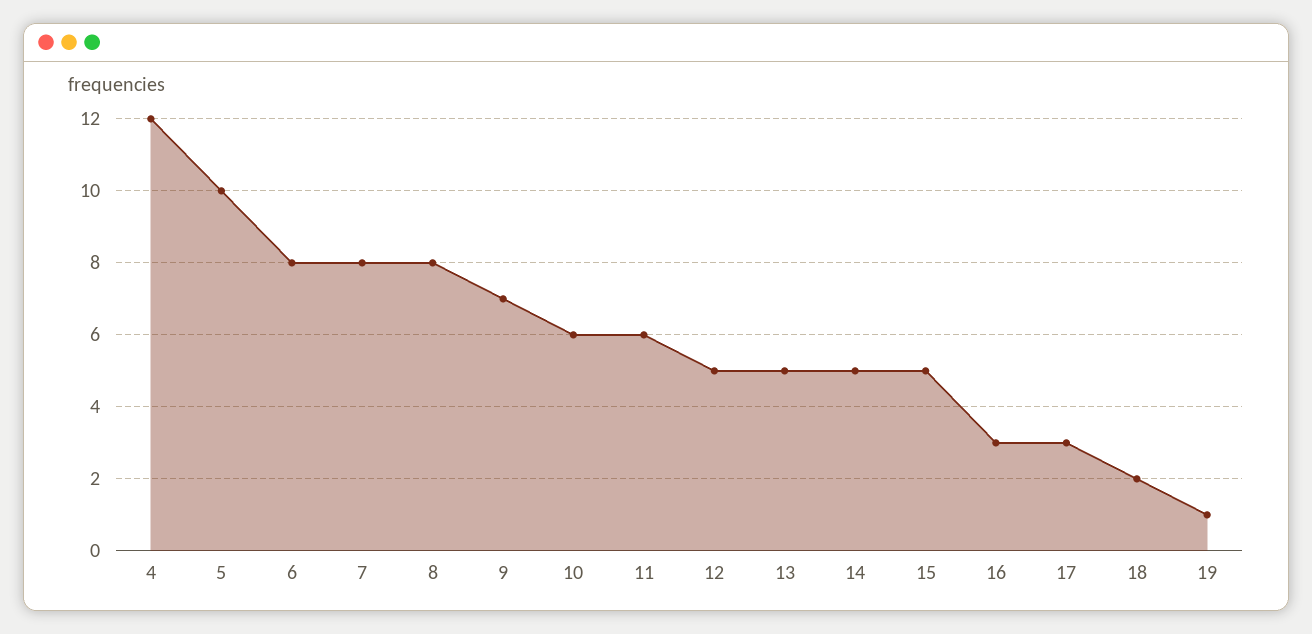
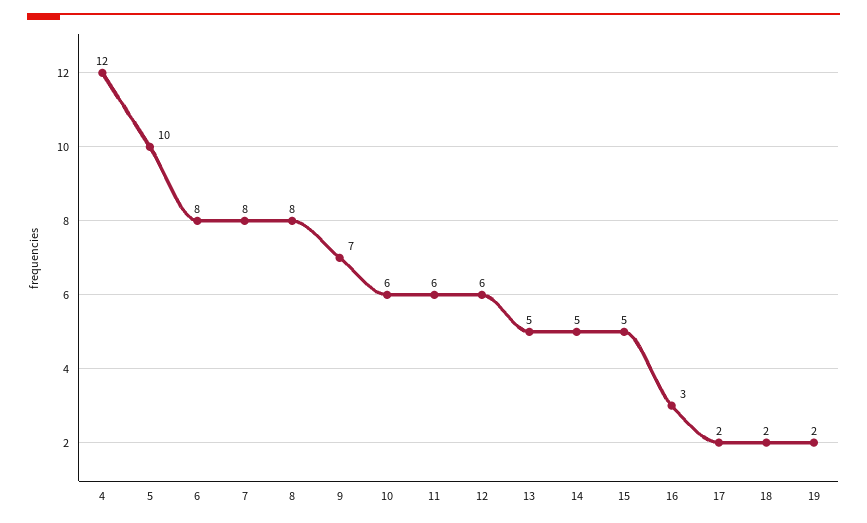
12: 5 -> 6
17: 3 -> 2
19: 1 -> 2

